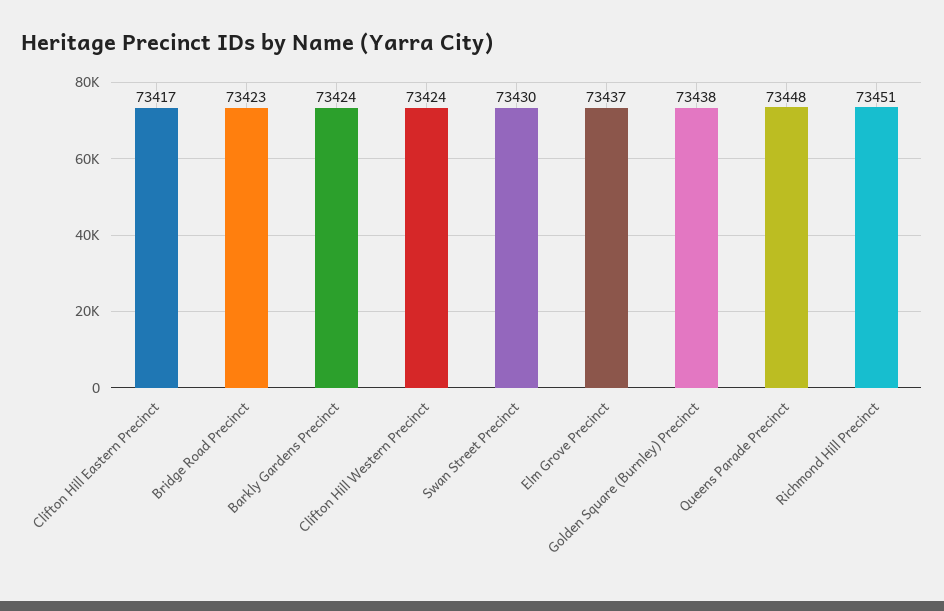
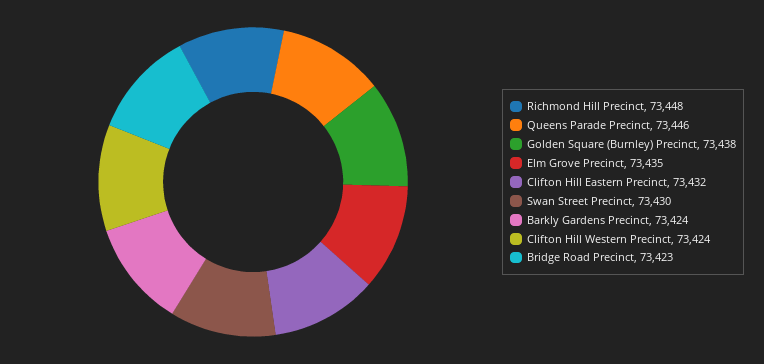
Clifton Hill Eastern Precinct: 73417 -> 73432
Elm Grove Precinct: 73437 -> 73435
Queens Parade Precinct: 73448 -> 73446
Richmond Hill Precinct: 73451 -> 73448

